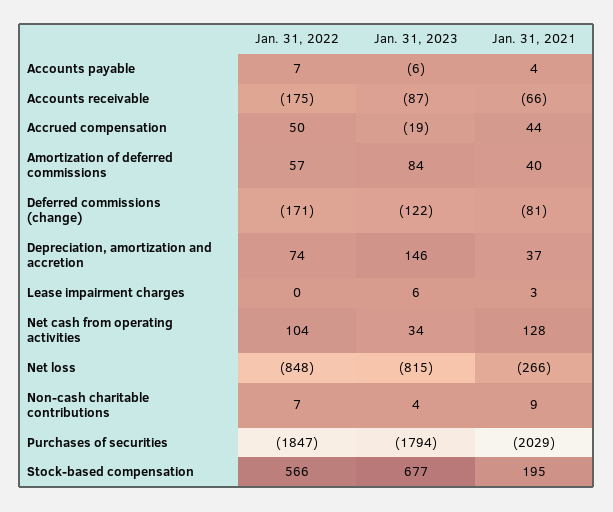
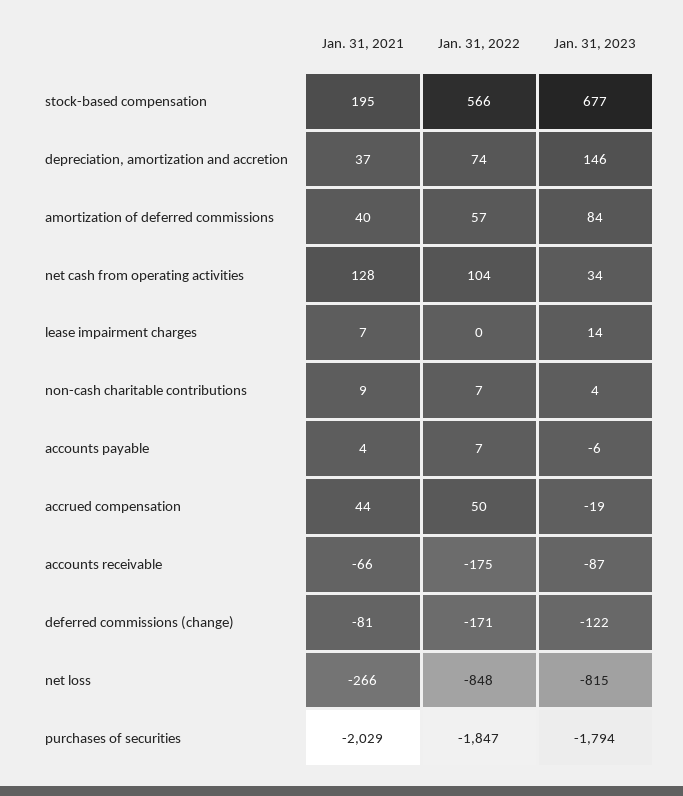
Jan. 31, 2023, Lease impairment charges: 6 -> 14
Jan. 31, 2021, Lease impairment charges: 3 -> 7

